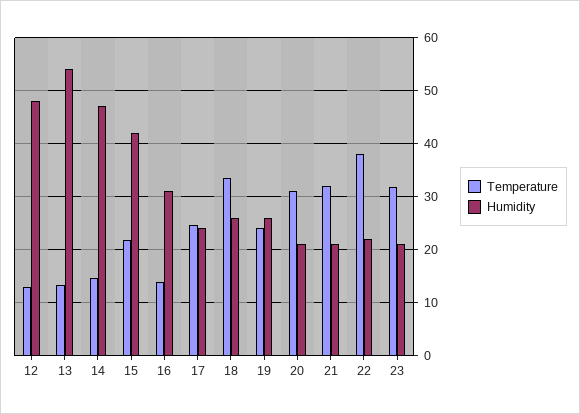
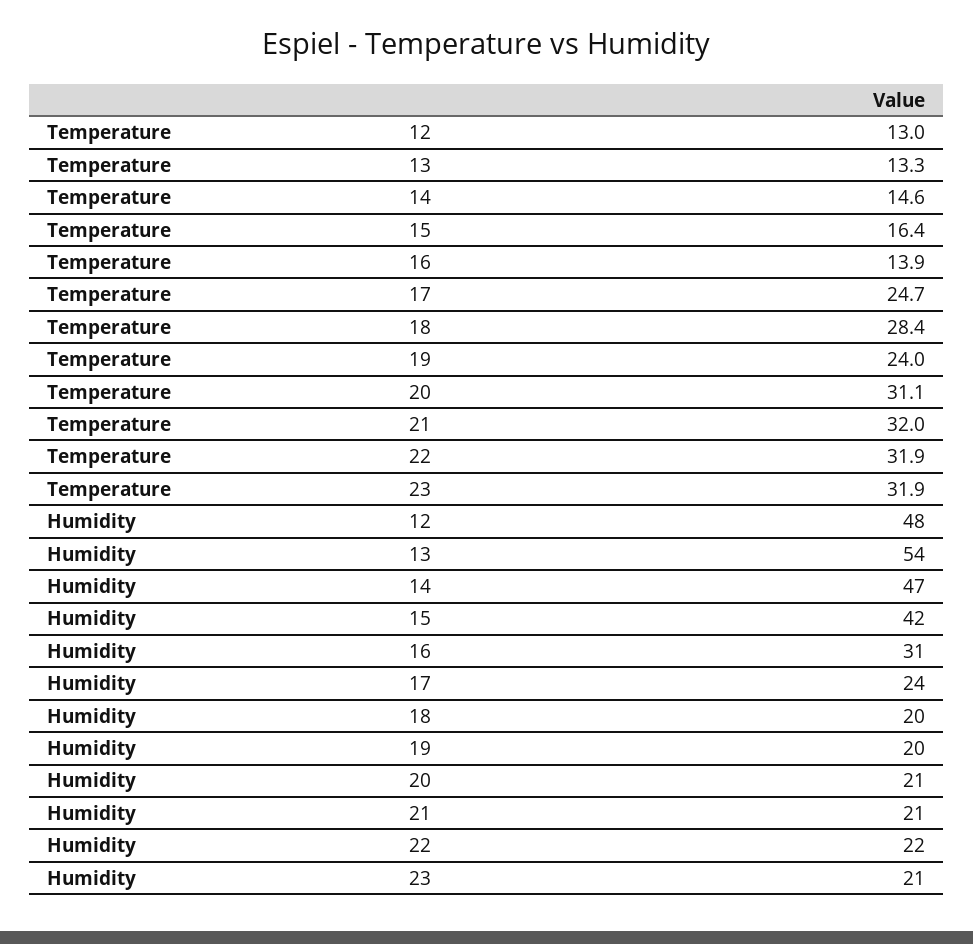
Temperature, 15: 22 -> 16.4
Temperature, 18: 34 -> 28.4
Humidity, 18: 26 -> 20
Humidity, 19: 26 -> 20
Temperature, 22: 38 -> 31.9

